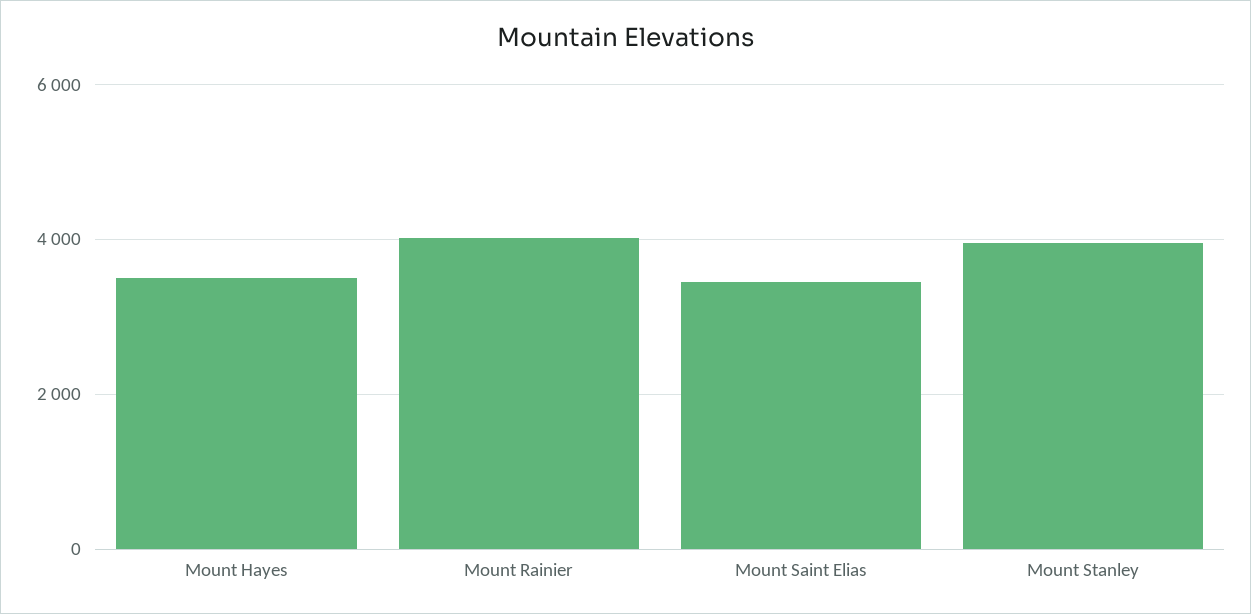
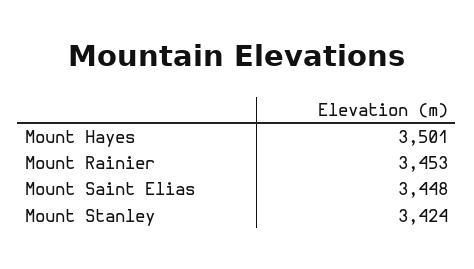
Mount Rainier: 4000 -> 3453
Mount Stanley: 4000 -> 3424

